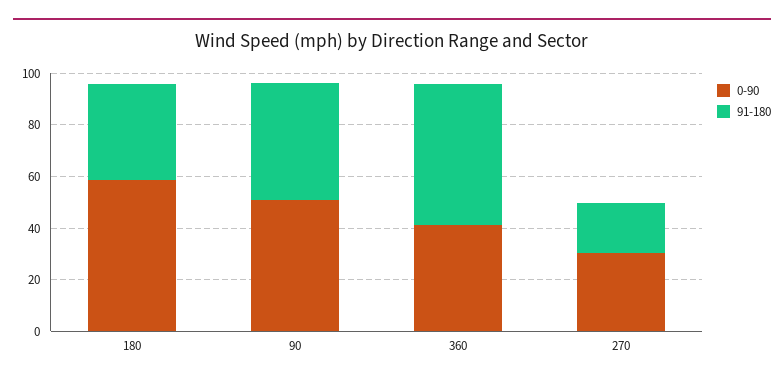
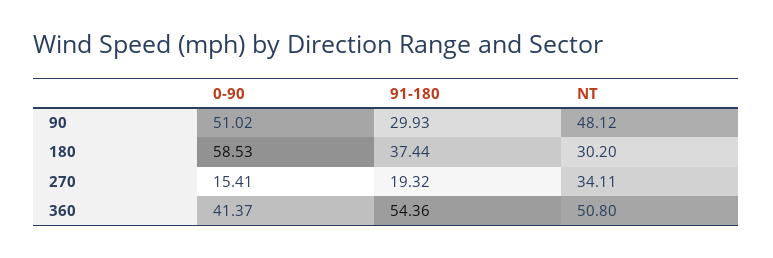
91-180, 90: 45 -> 29.93
0-90, 270: 30 -> 15.41
NT, 90: none -> 48.12
NT, 180: none -> 30.2
NT, 270: none -> 34.11
NT, 360: none -> 50.8

